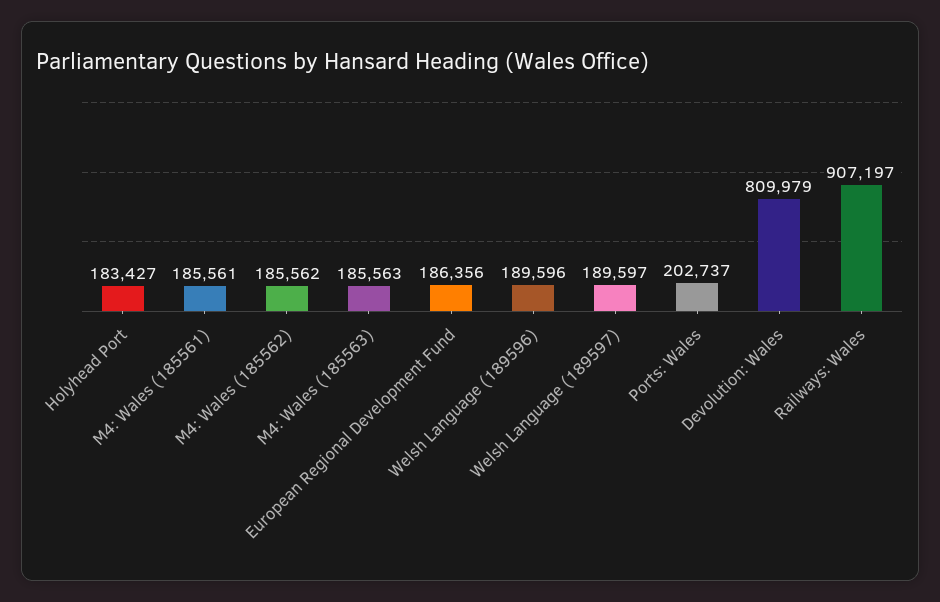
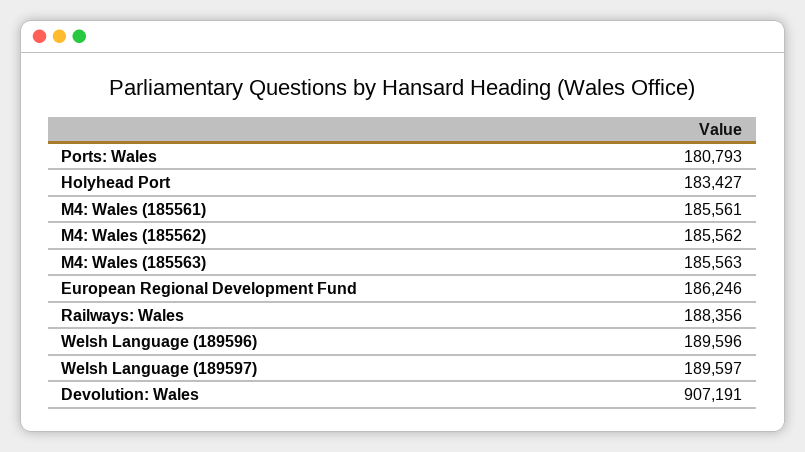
European Regional Development Fund: 186356 -> 186246
Ports: Wales: 202737 -> 180793
Devolution: Wales: 809979 -> 907191
Railways: Wales: 907197 -> 188356

